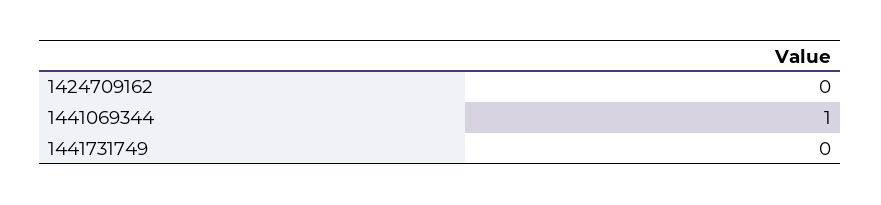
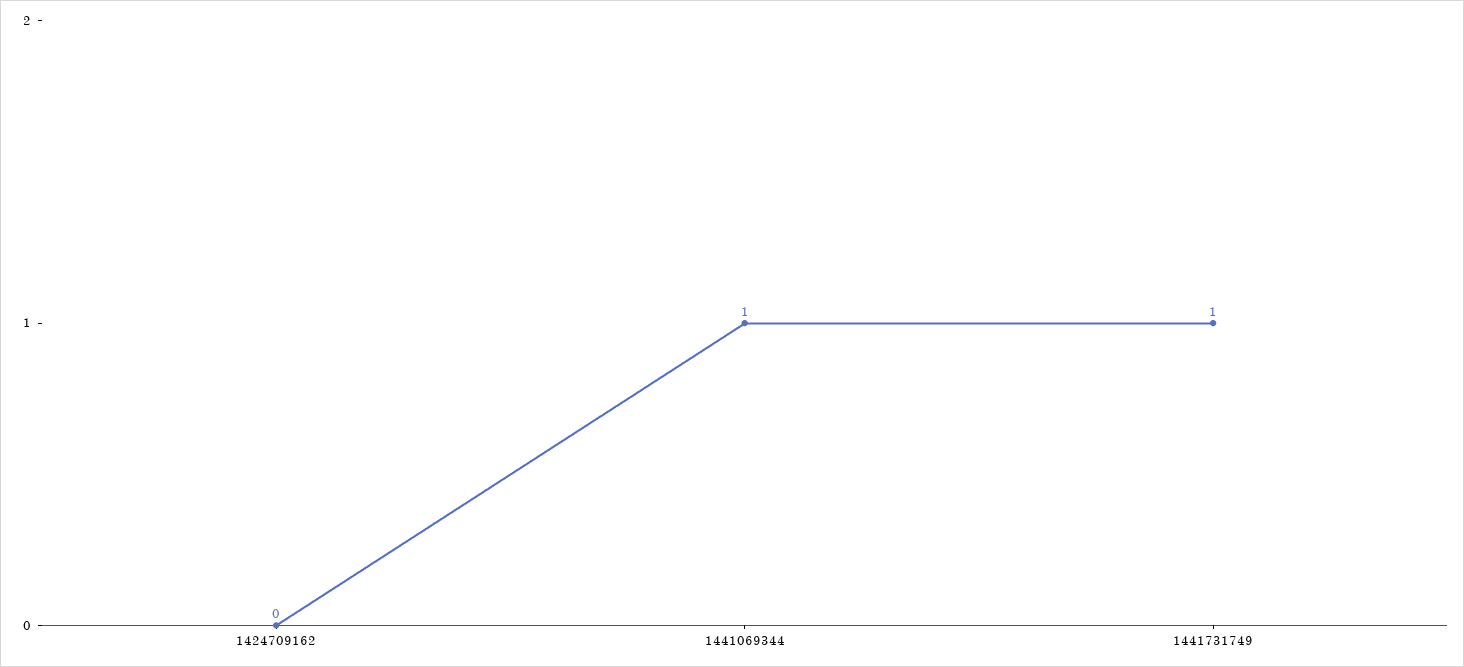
1441731749: 0 -> 1

